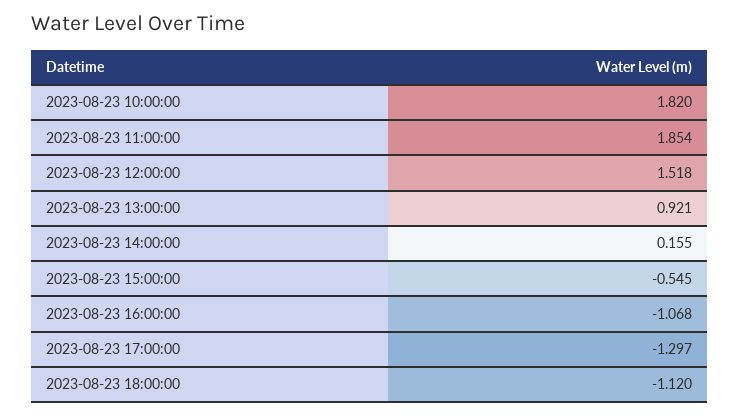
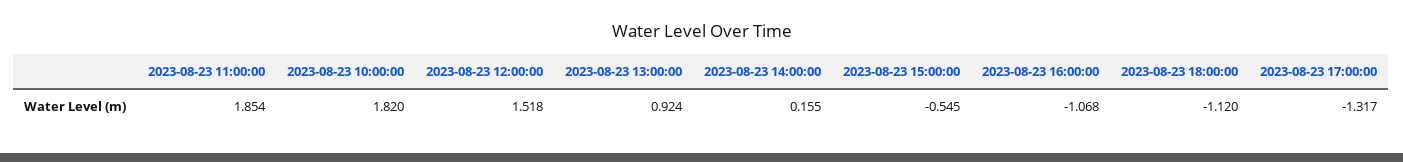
2023-08-23 13:00:00: 0.921 -> 0.924
2023-08-23 17:00:00: -1.297 -> -1.317

